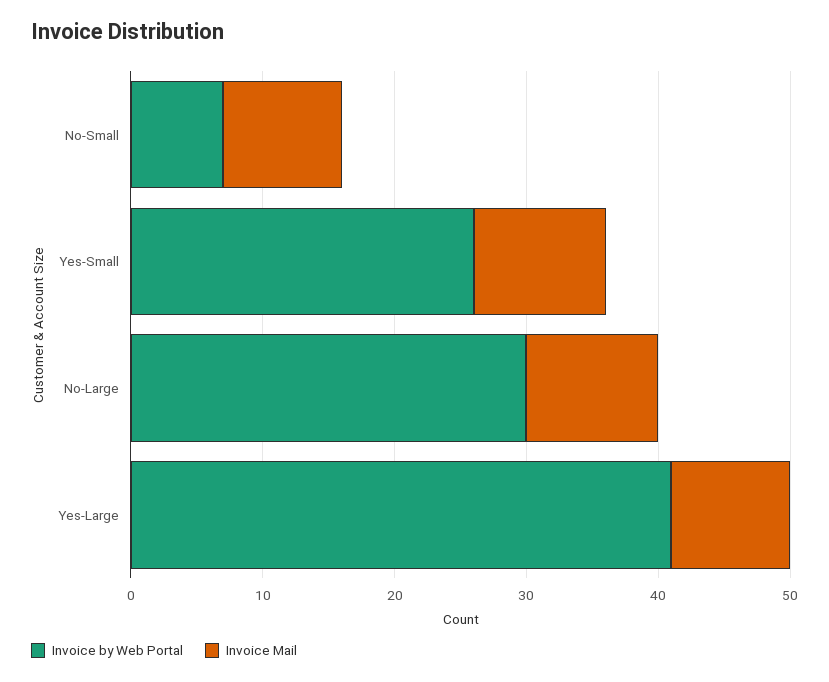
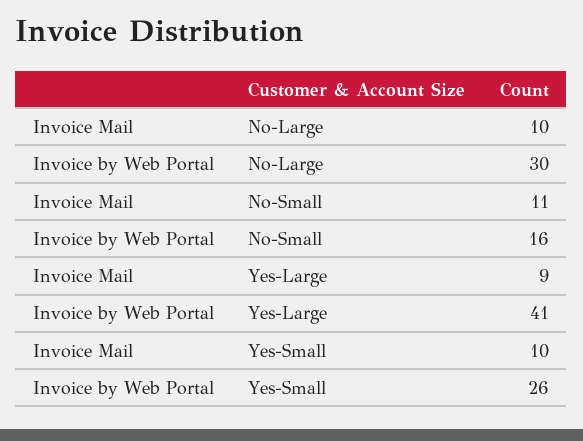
Invoice by Web Portal, No-Small: 7 -> 16
Invoice Mail, No-Small: 9 -> 11

